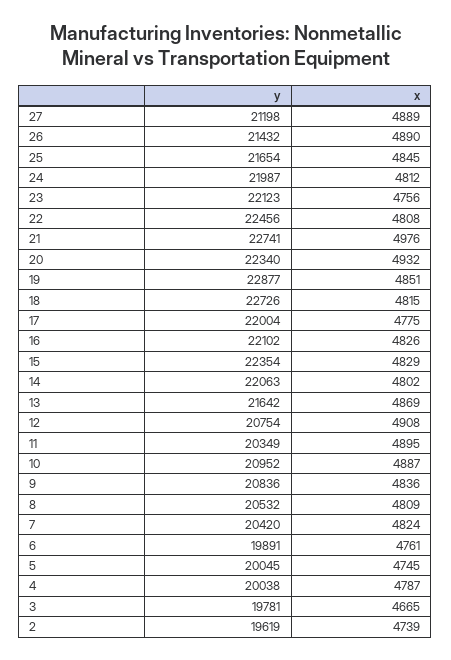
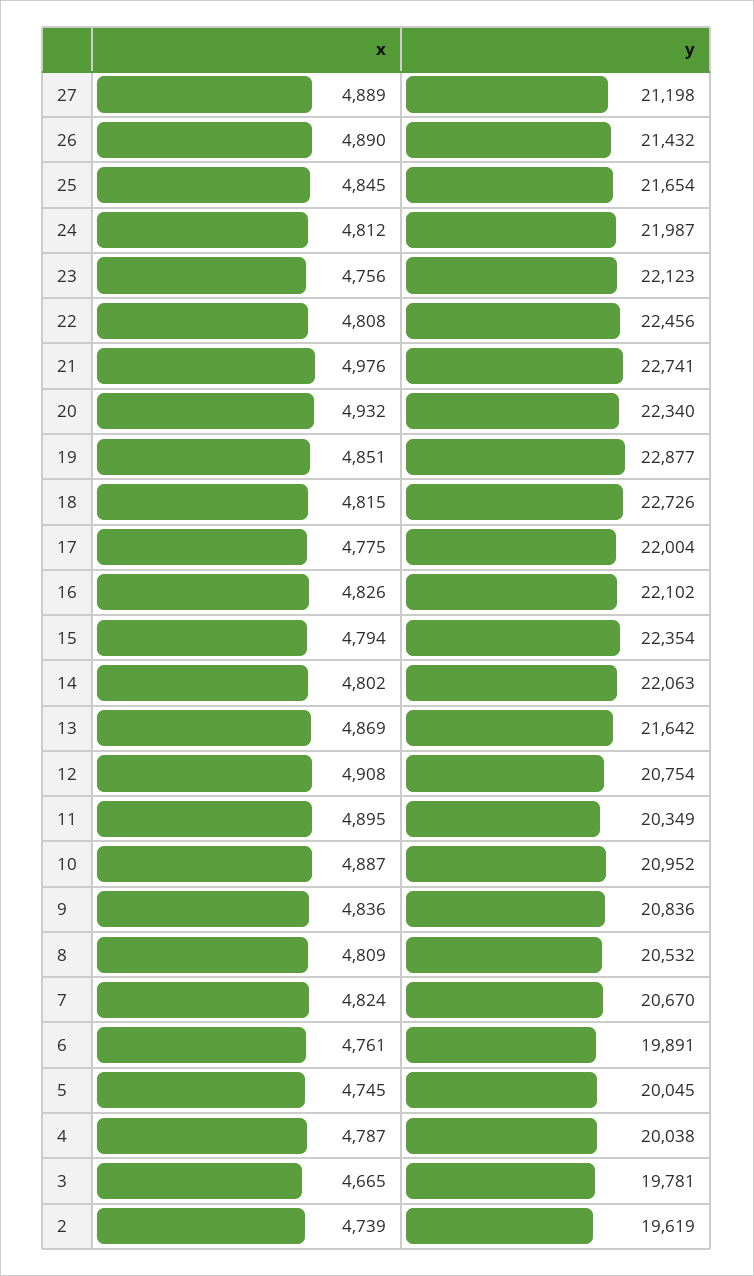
x, 15: 4829 -> 4794
y, 7: 20420 -> 20670

